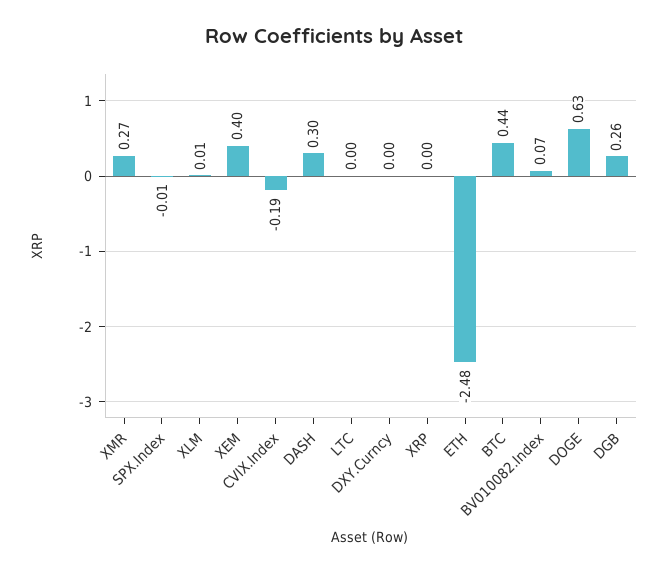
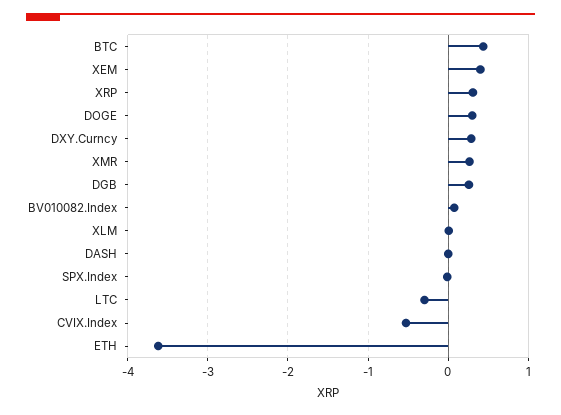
CVIX.Index: -0.19 -> -0.5
DASH: 0.3 -> 0
LTC: 0 -> -0.3
DXY.Curncy: 0 -> 0.3
XRP: 0 -> 0.3
ETH: -2.48 -> -3.6
DOGE: 0.63 -> 0.3

